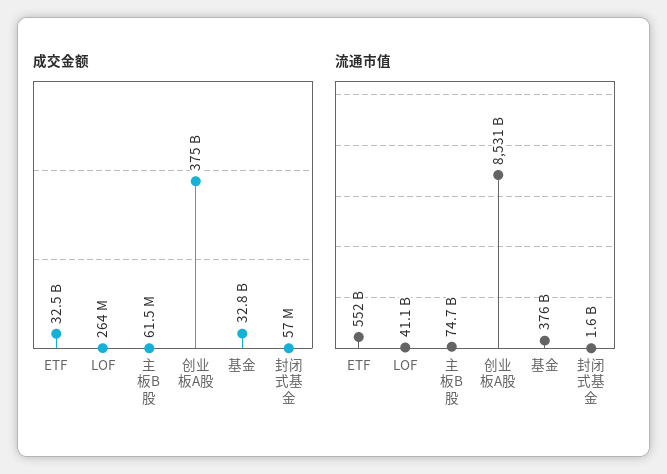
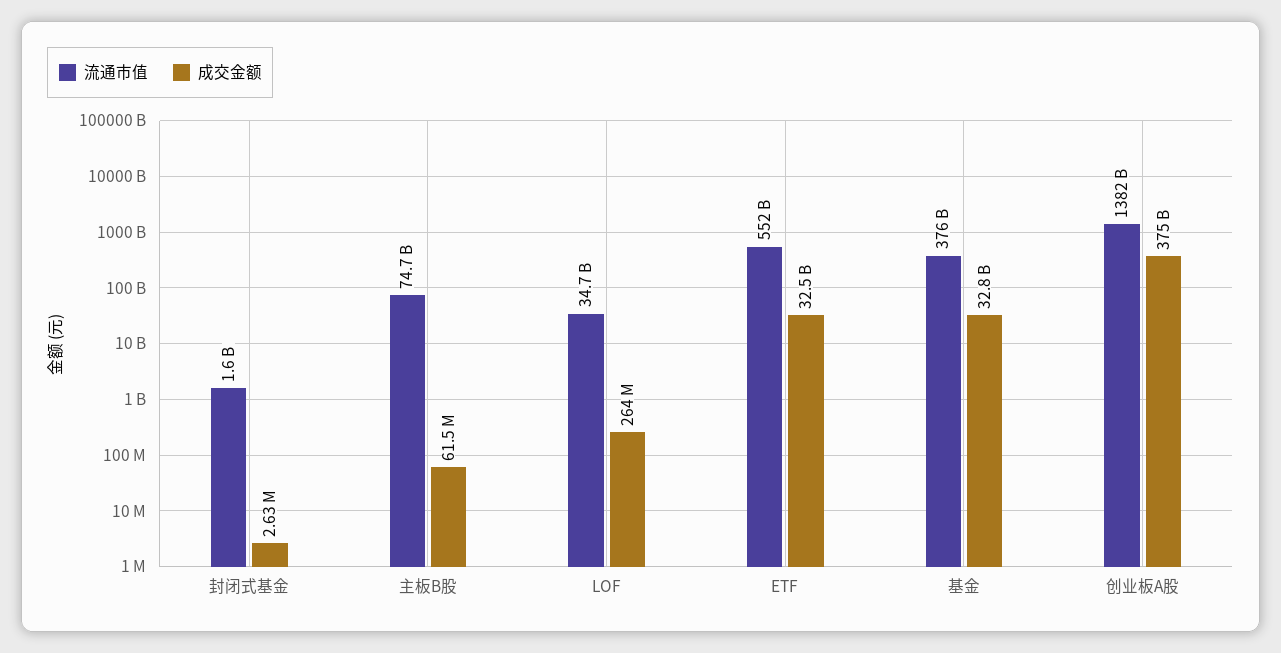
成交金额, 封闭式基金: 57000000 -> 2630000
流通市值, LOF: 41100000000 -> 34700000000
流通市值, 创业板A股: 8531000000000 -> 1382000000000

